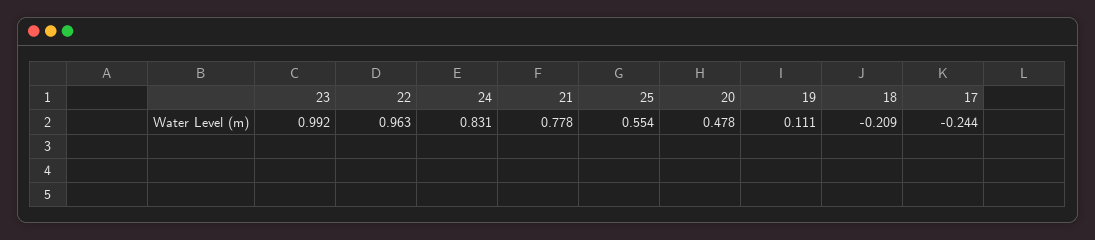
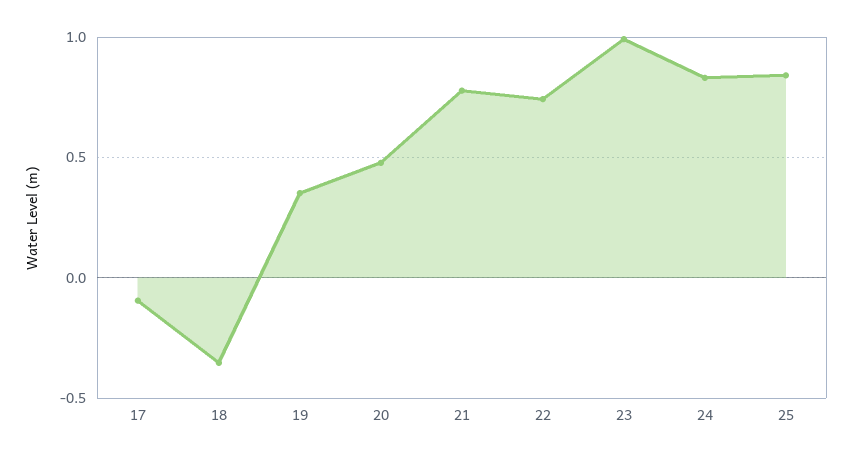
22: 0.963 -> 0.75
25: 0.554 -> 0.85
19: 0.111 -> 0.35
18: -0.209 -> -0.35
17: -0.244 -> -0.1

